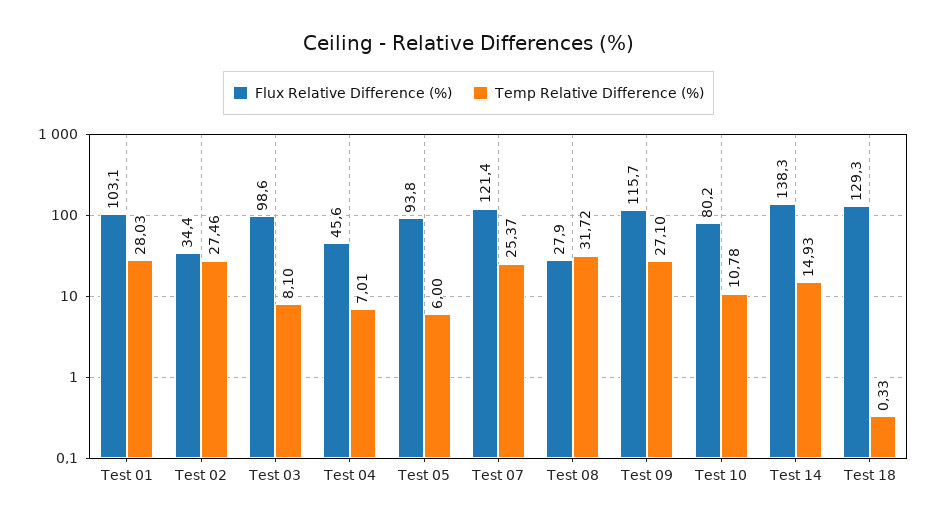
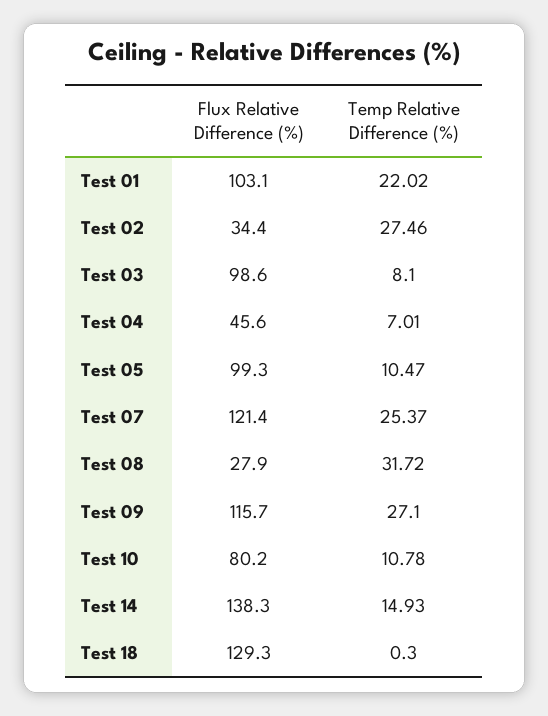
Temp Relative Difference (%), Test 01: 28.03 -> 22.02
Flux Relative Difference (%), Test 05: 93.8 -> 99.3
Temp Relative Difference (%), Test 05: 6 -> 10.47
Temp Relative Difference (%), Test 18: 0.33 -> 0.3

